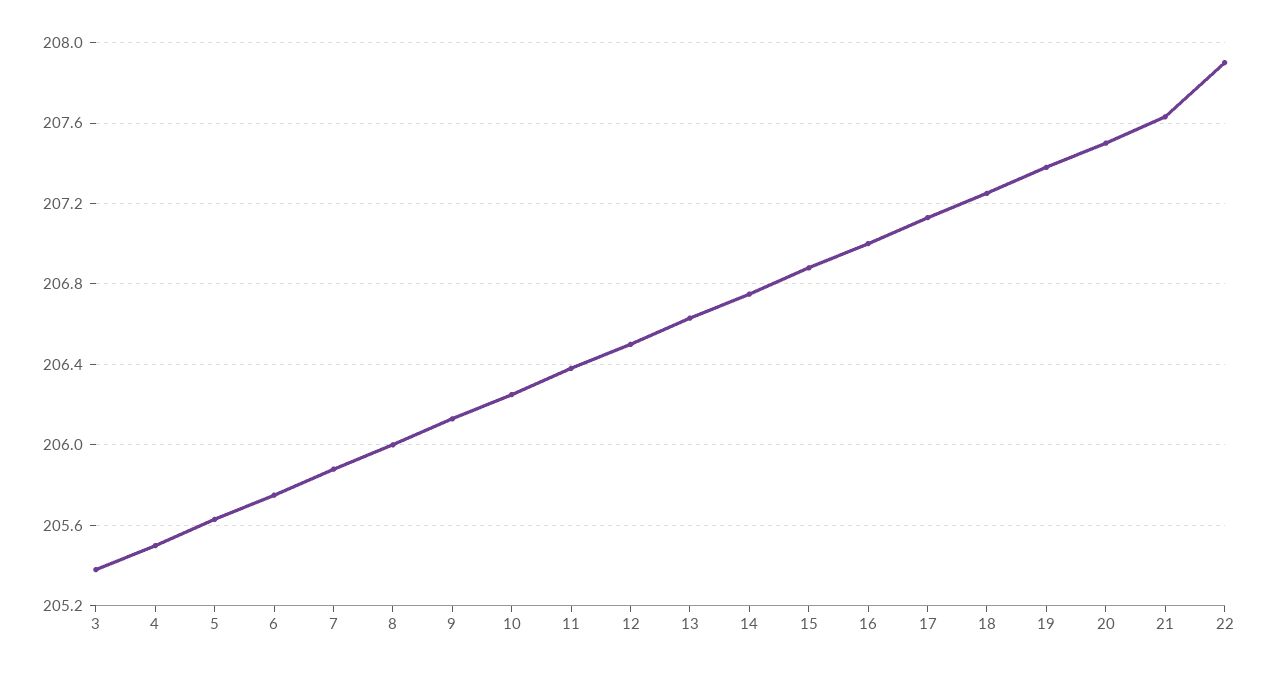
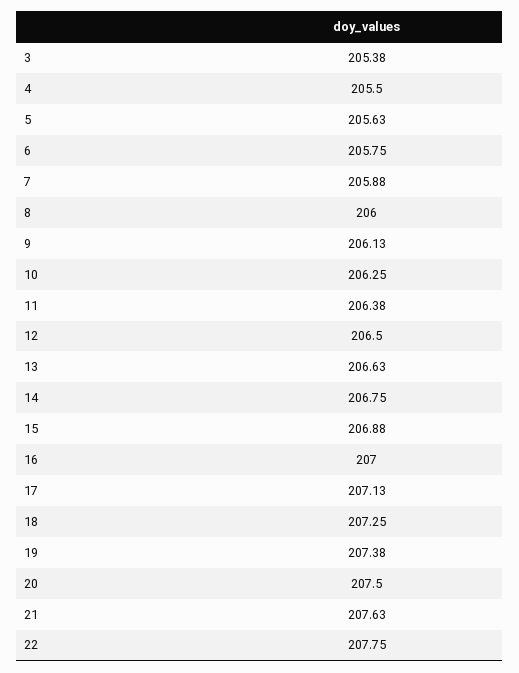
22: 207.9 -> 207.75

